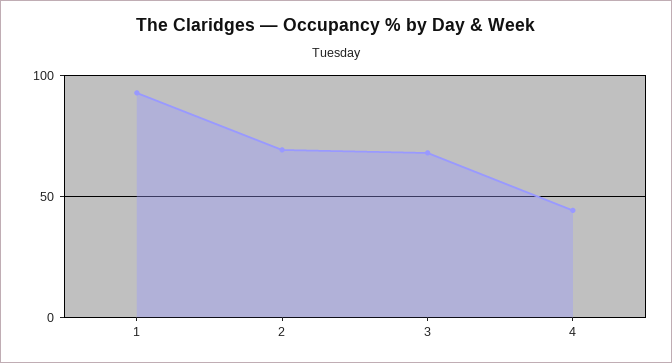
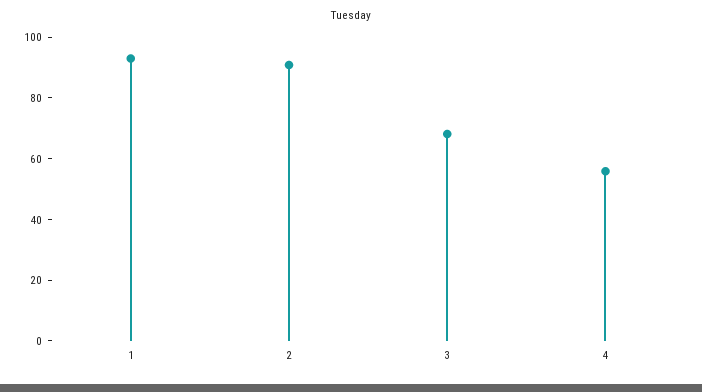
2: 70 -> 90
4: 45 -> 55

